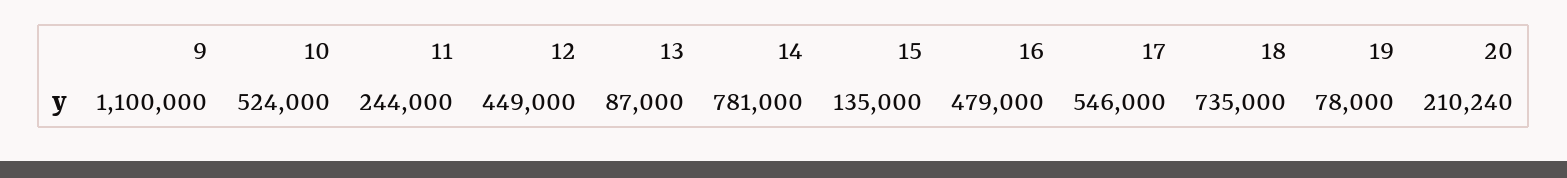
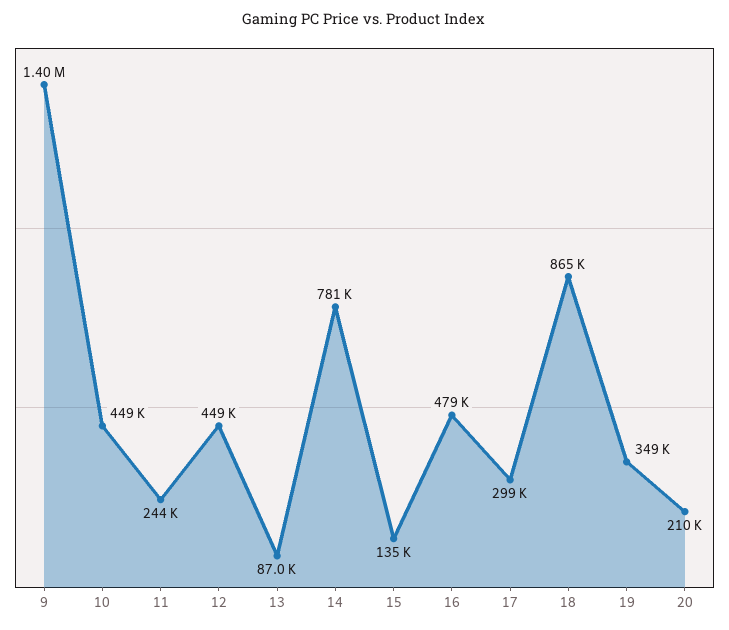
9: 1100000 -> 1400000
10: 524000 -> 449000
17: 546000 -> 299000
18: 735000 -> 865000
19: 78000 -> 349000

